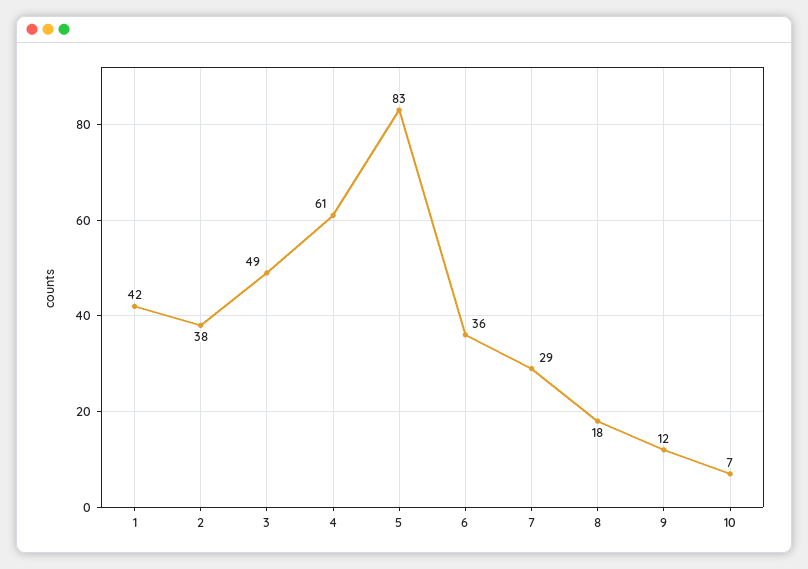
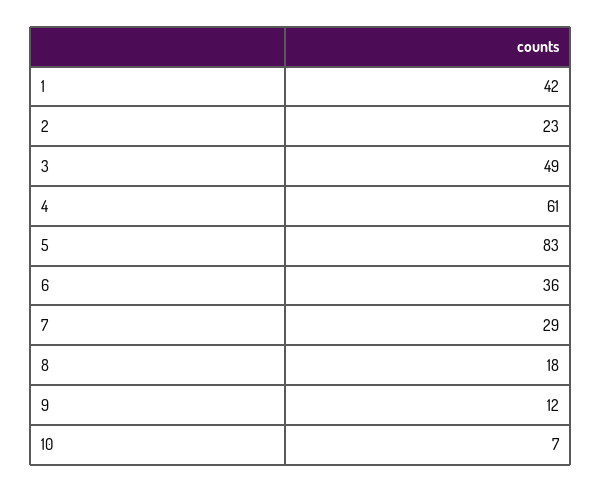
2: 38 -> 23

